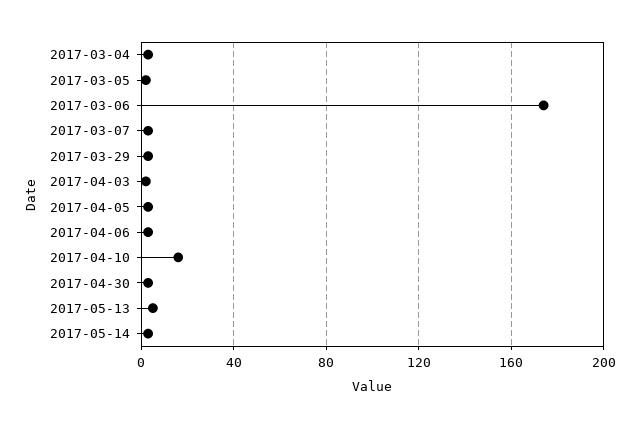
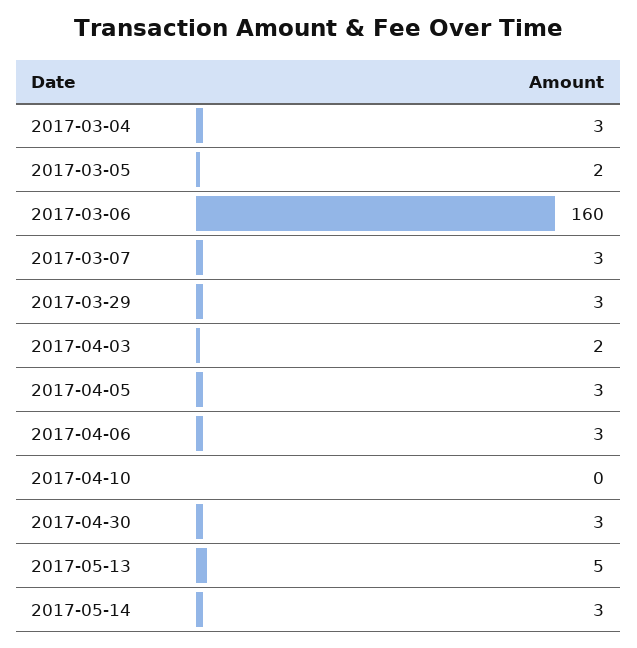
2017-03-06: 175 -> 160
2017-04-10: 15 -> 0

